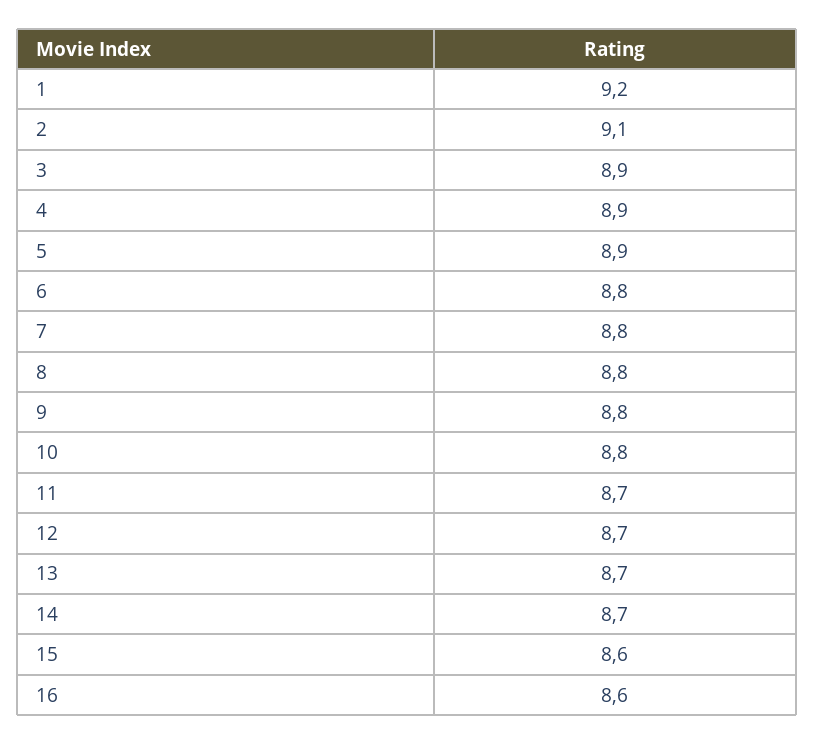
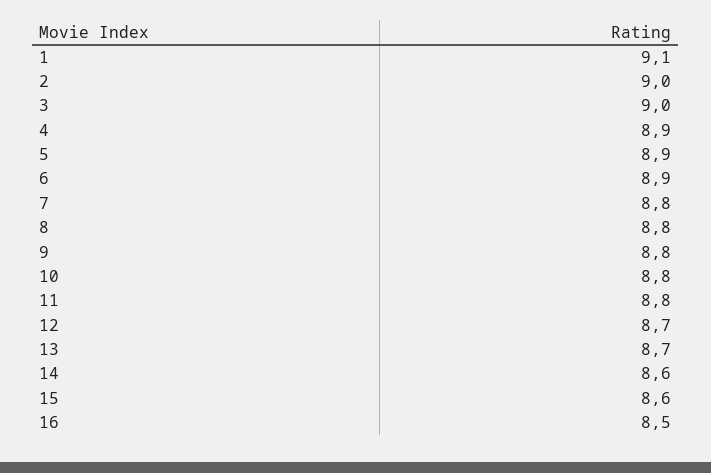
1: 9.2 -> 9.1
2: 9.1 -> 9
3: 8.9 -> 9
6: 8.8 -> 8.9
11: 8.7 -> 8.8
14: 8.7 -> 8.6
16: 8.6 -> 8.5

